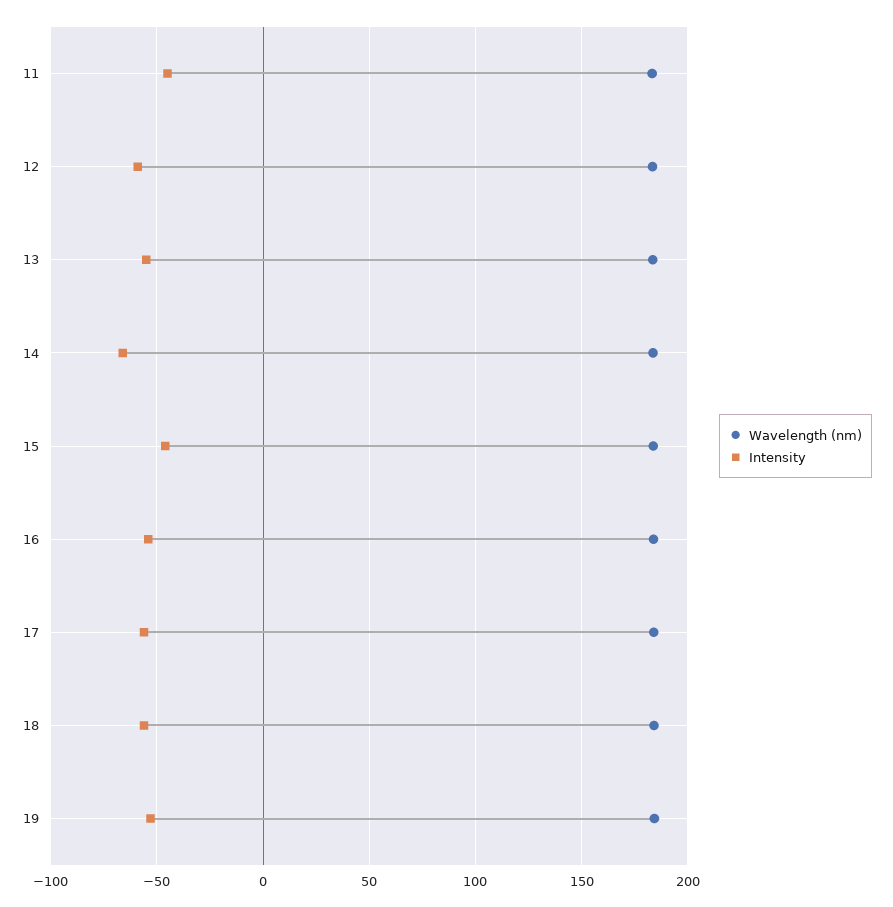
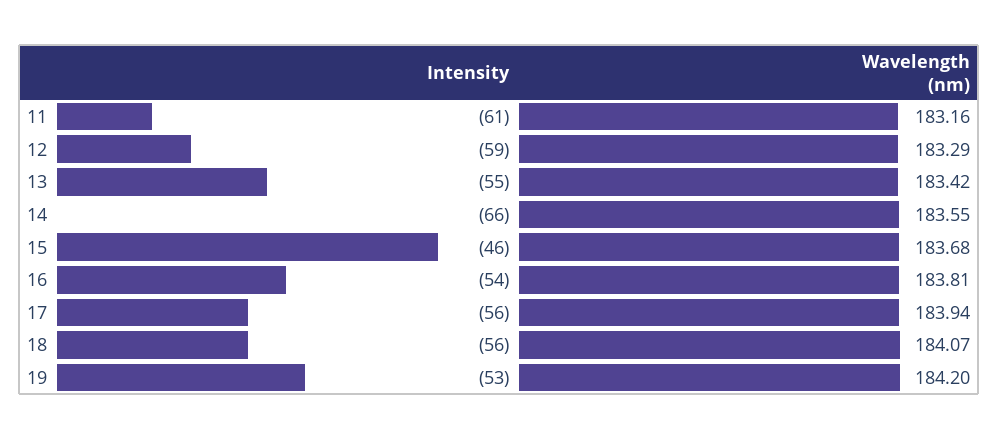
Intensity, 11: -45 -> -61

